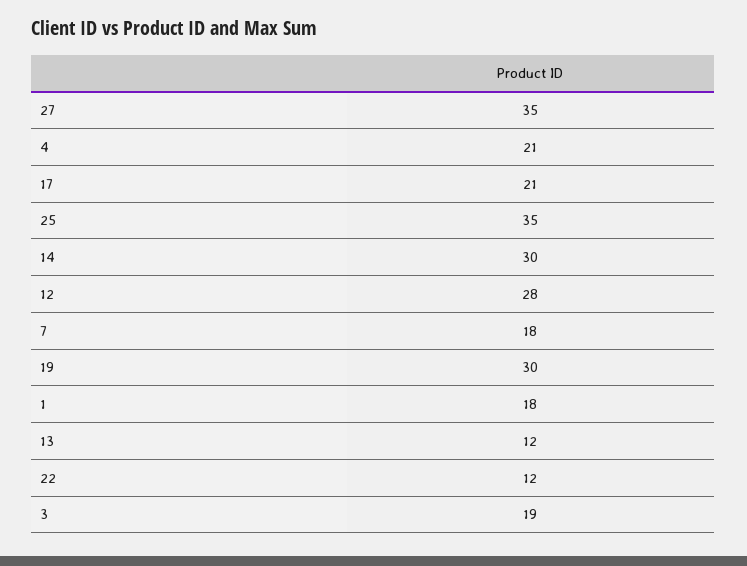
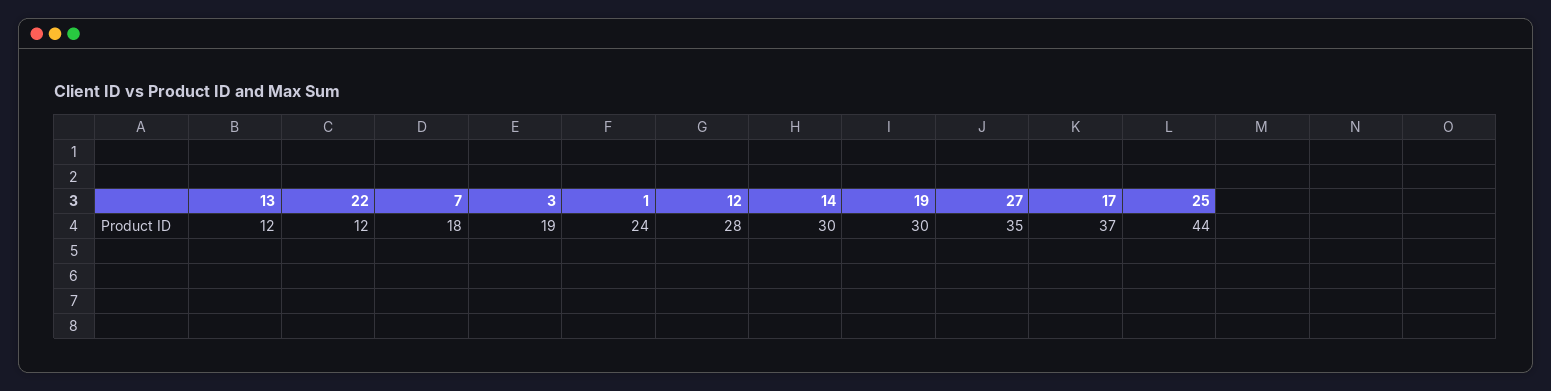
4: 21 -> none
17: 21 -> 37
25: 35 -> 44
1: 18 -> 24

